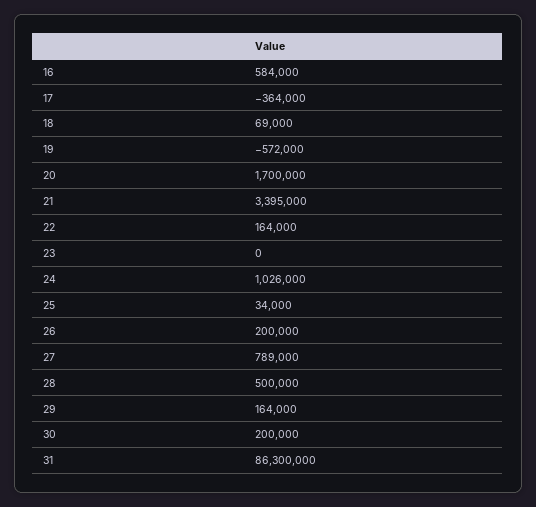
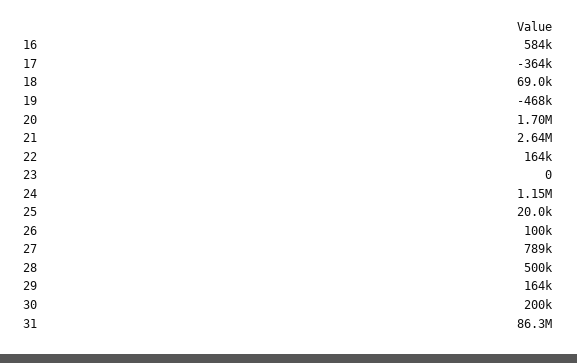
19: -572000 -> -468000
21: 3395000 -> 2640000
24: 1026000 -> 1150000
25: 34000 -> 20000
26: 200000 -> 100000

